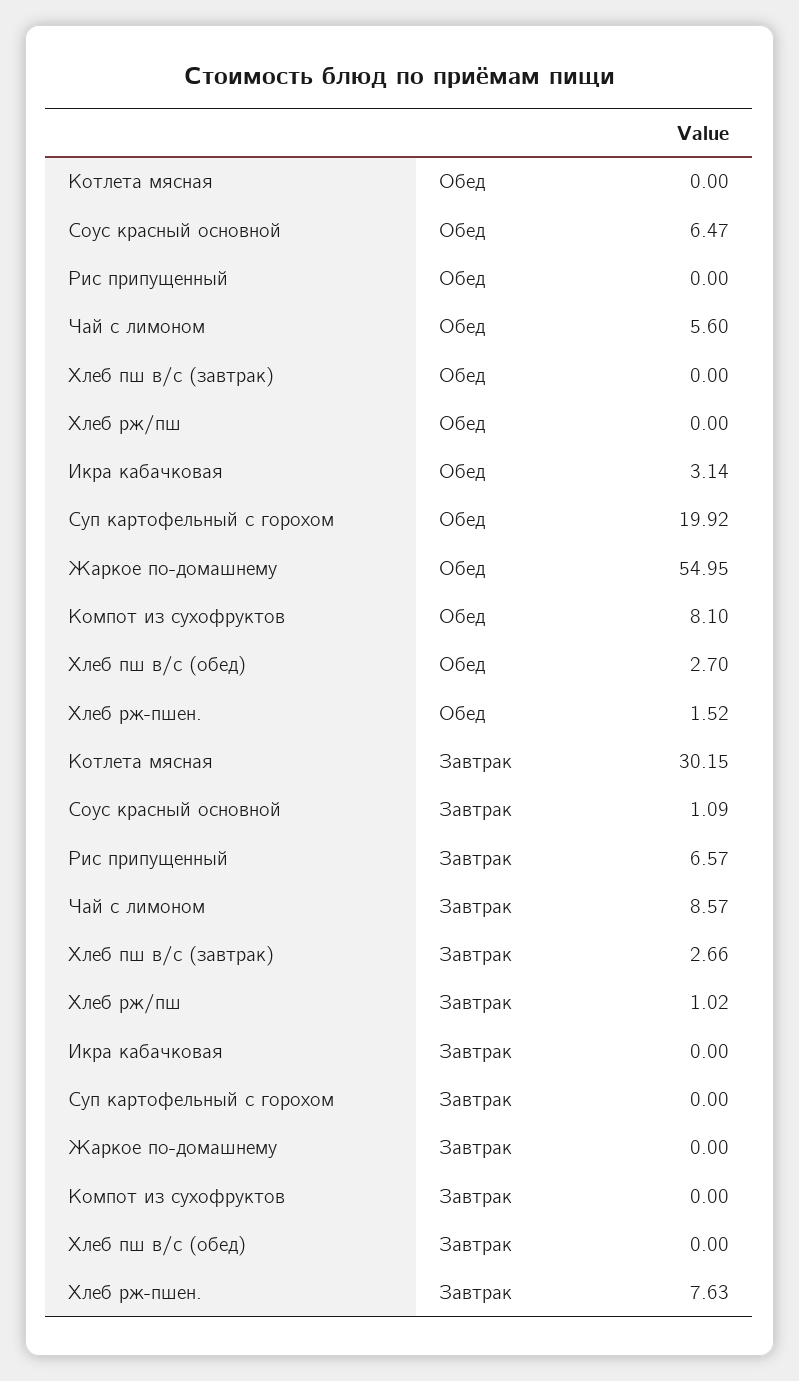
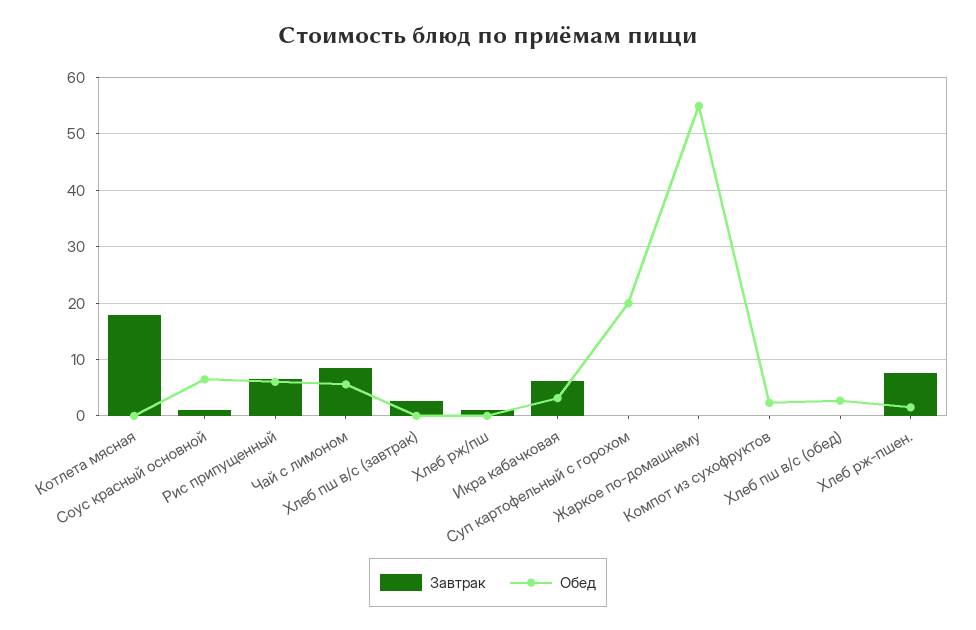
Обед, Рис припущенный: 0 -> 6
Обед, Компот из сухофруктов: 8.1 -> 2
Завтрак, Котлета мясная: 30.15 -> 18
Завтрак, Икра кабачковая: 0 -> 6

